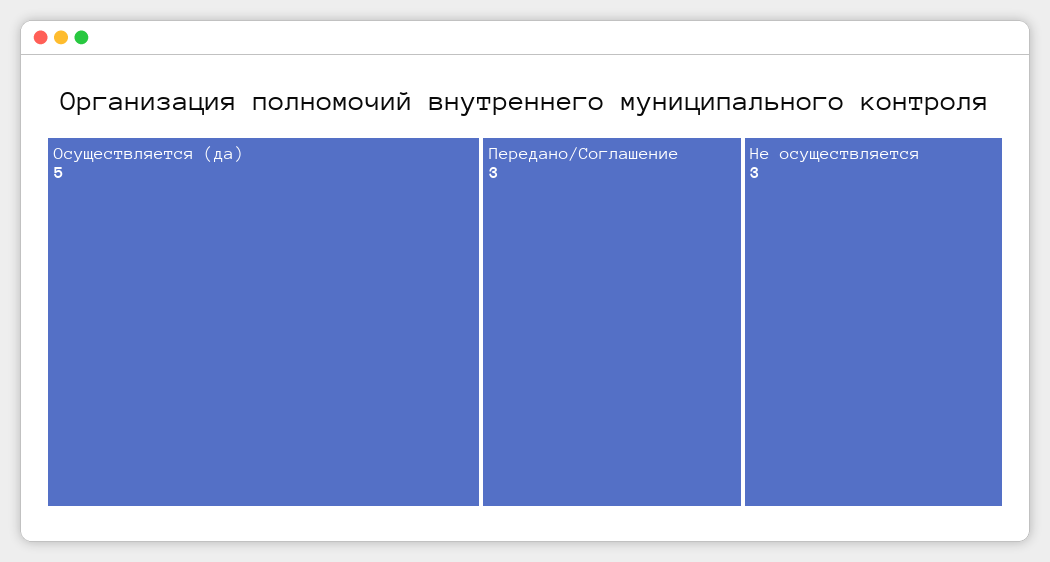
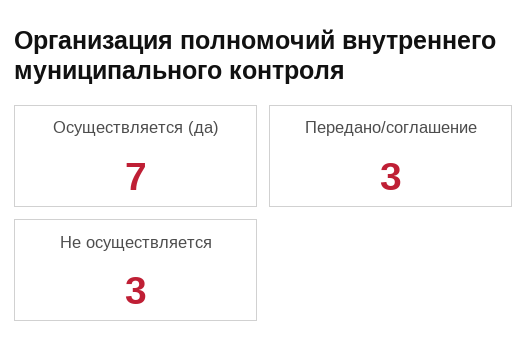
Осуществляется (да): 5 -> 7

